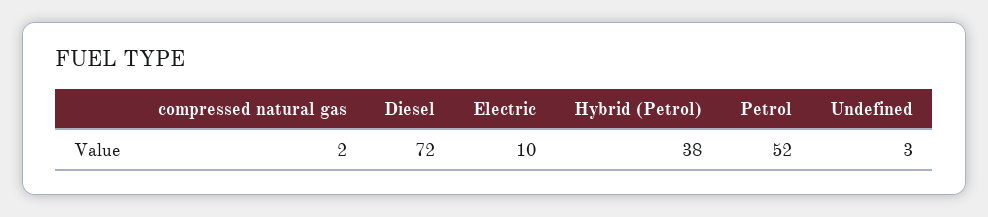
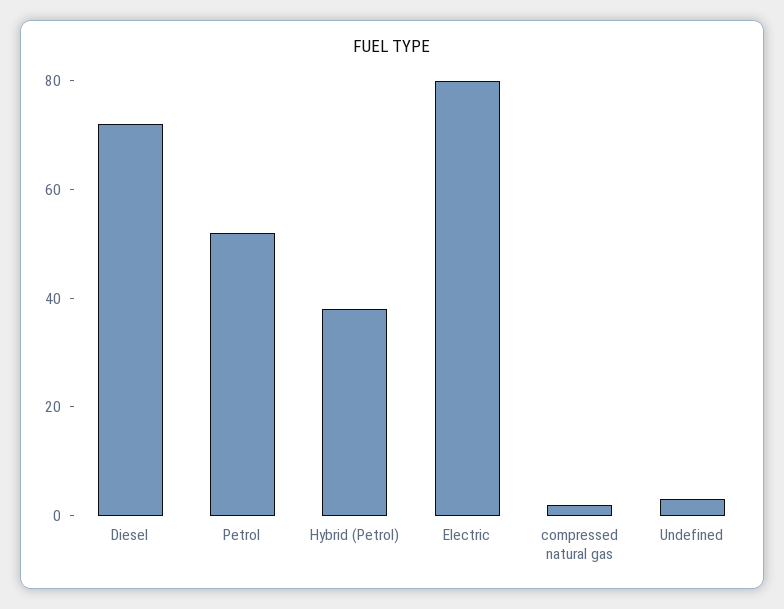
Electric: 10 -> 80

